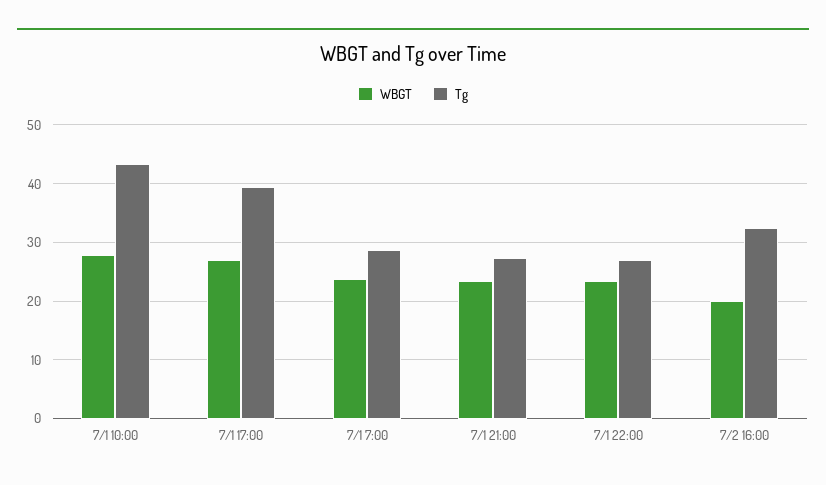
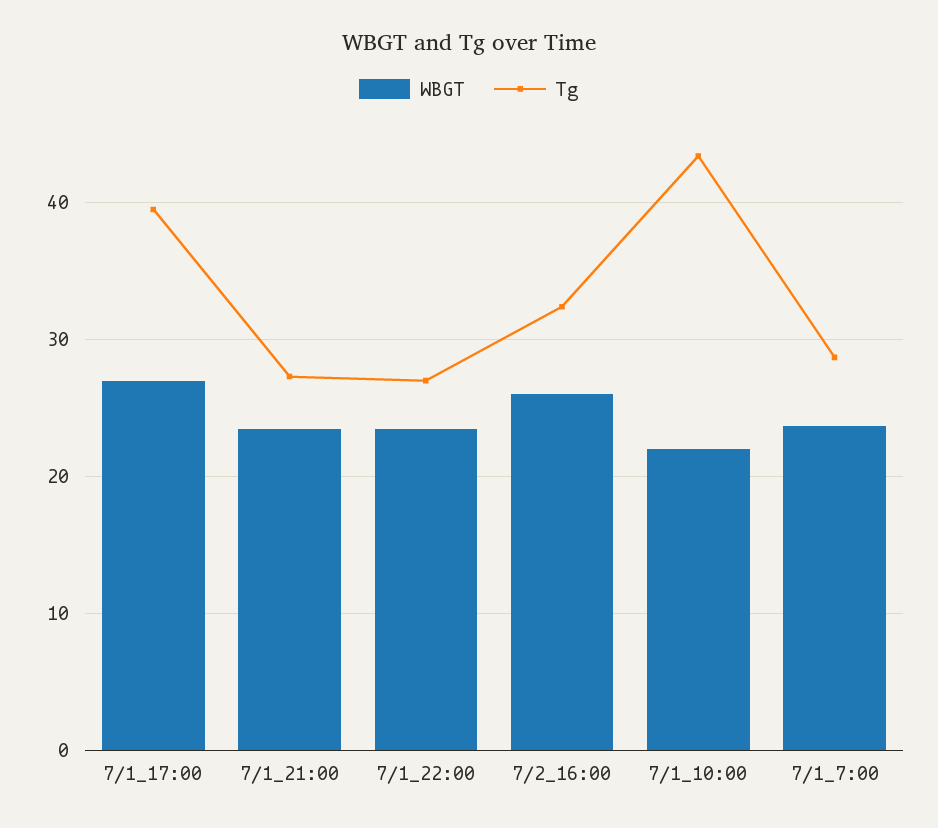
WBGT, 7/1 10:00: 28 -> 22
WBGT, 7/2 16:00: 20 -> 26

